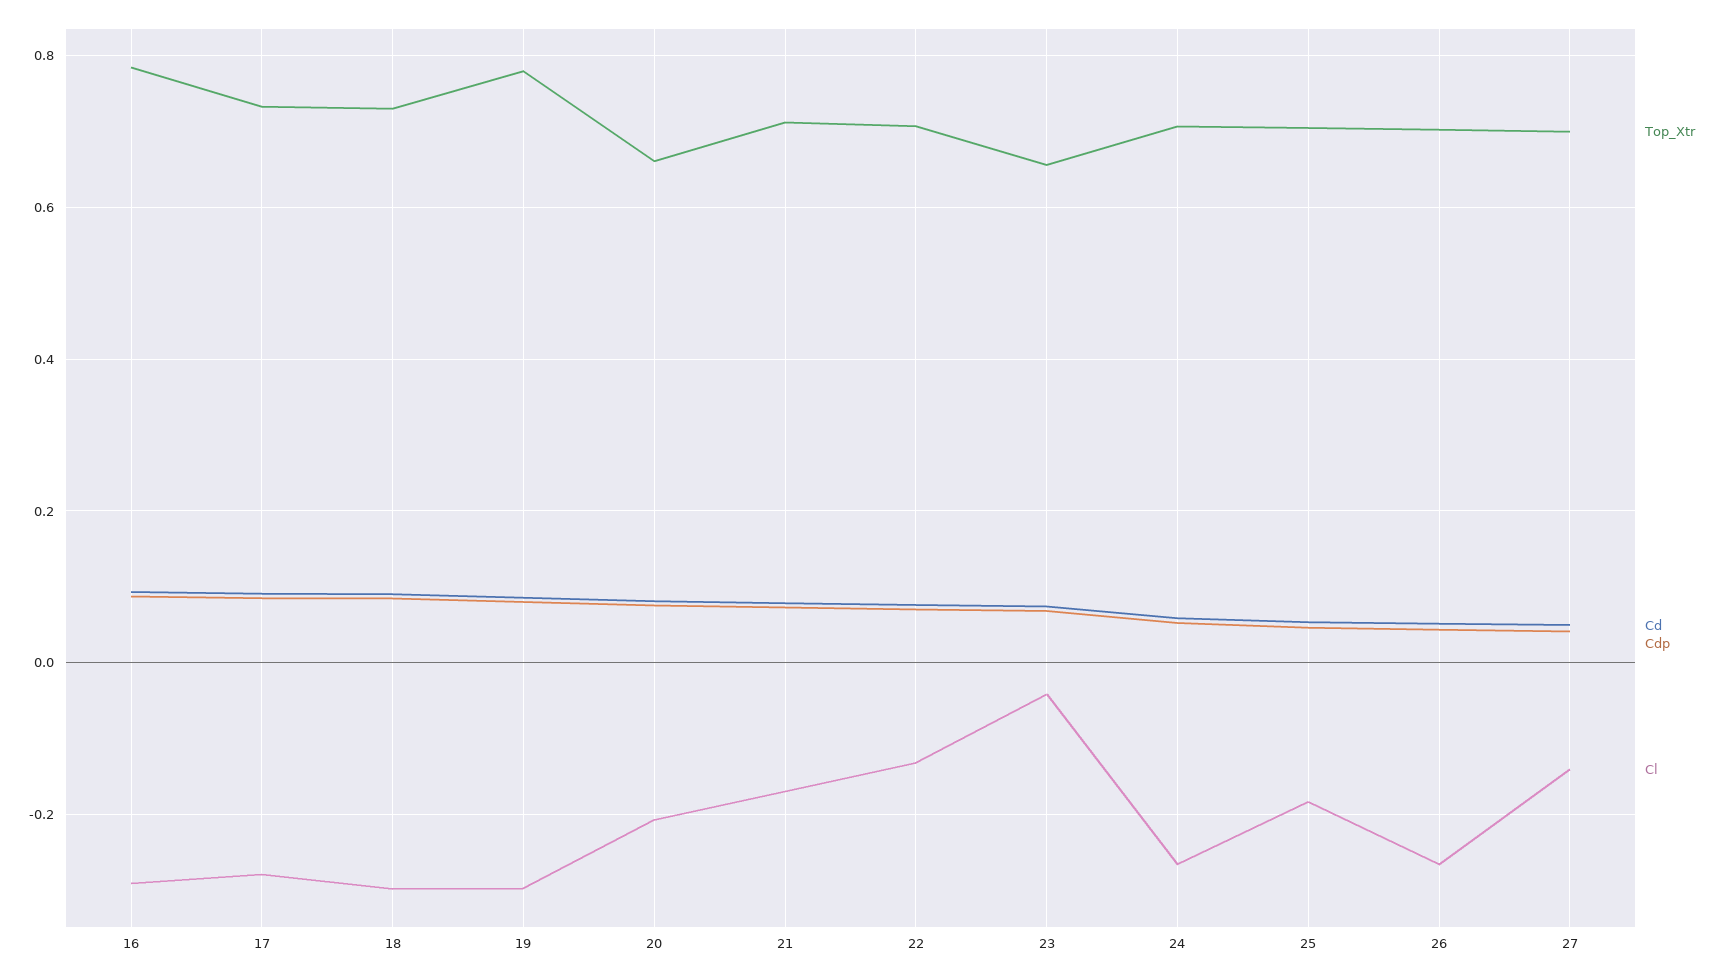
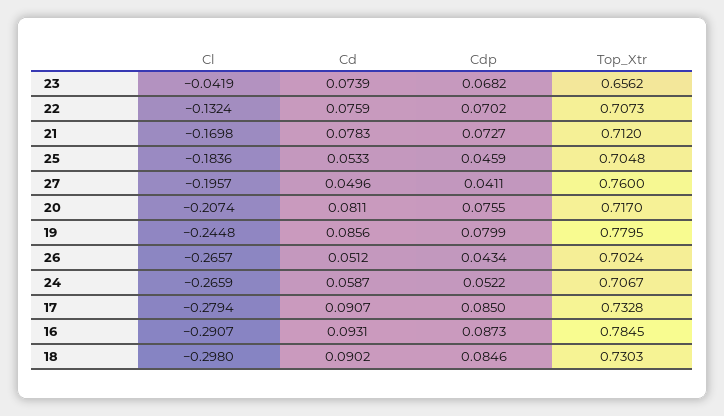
Cl, 19: -0.3 -> -0.2448
Top_Xtr, 20: 0.66 -> 0.717
Top_Xtr, 27: 0.7 -> 0.76
Cl, 27: -0.14 -> -0.1957

